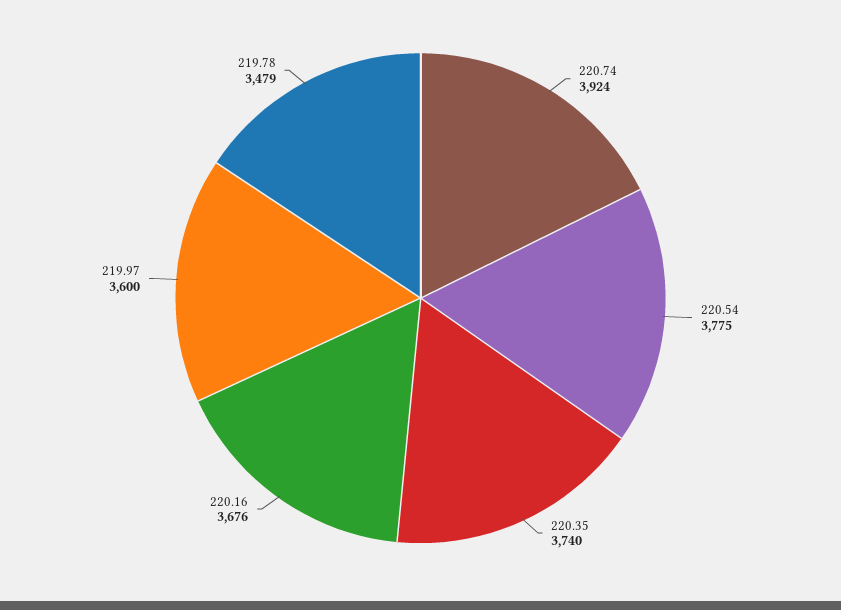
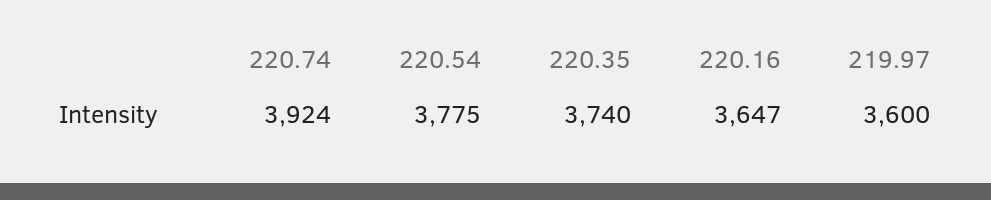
220.16: 3676 -> 3647
219.78: 3479 -> none

